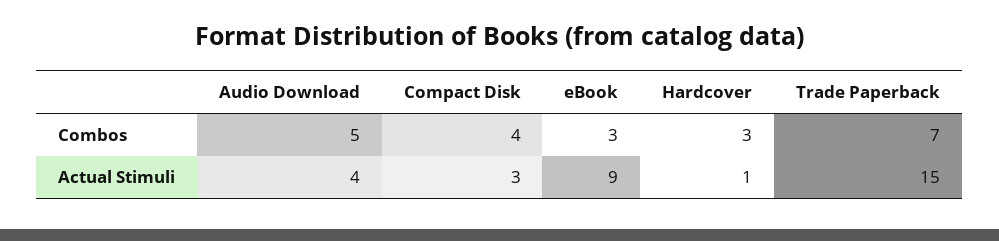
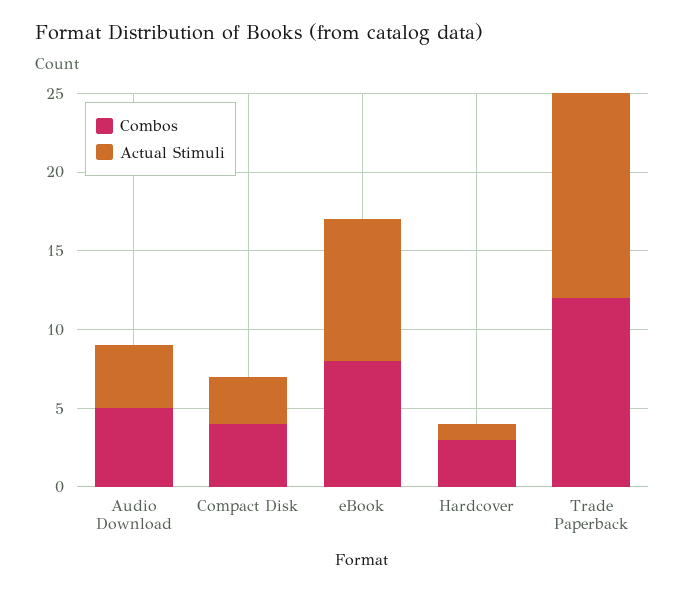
Combos, eBook: 3 -> 8
Combos, Trade Paperback: 7 -> 12
Actual Stimuli, Trade Paperback: 15 -> 13

